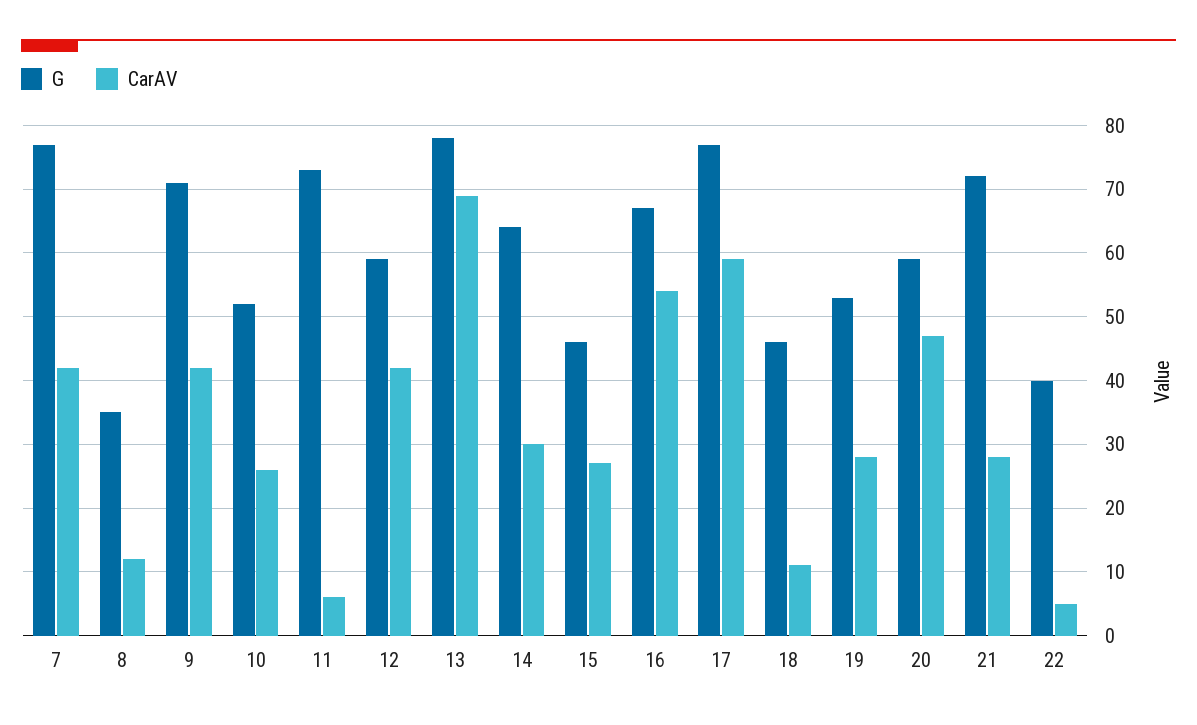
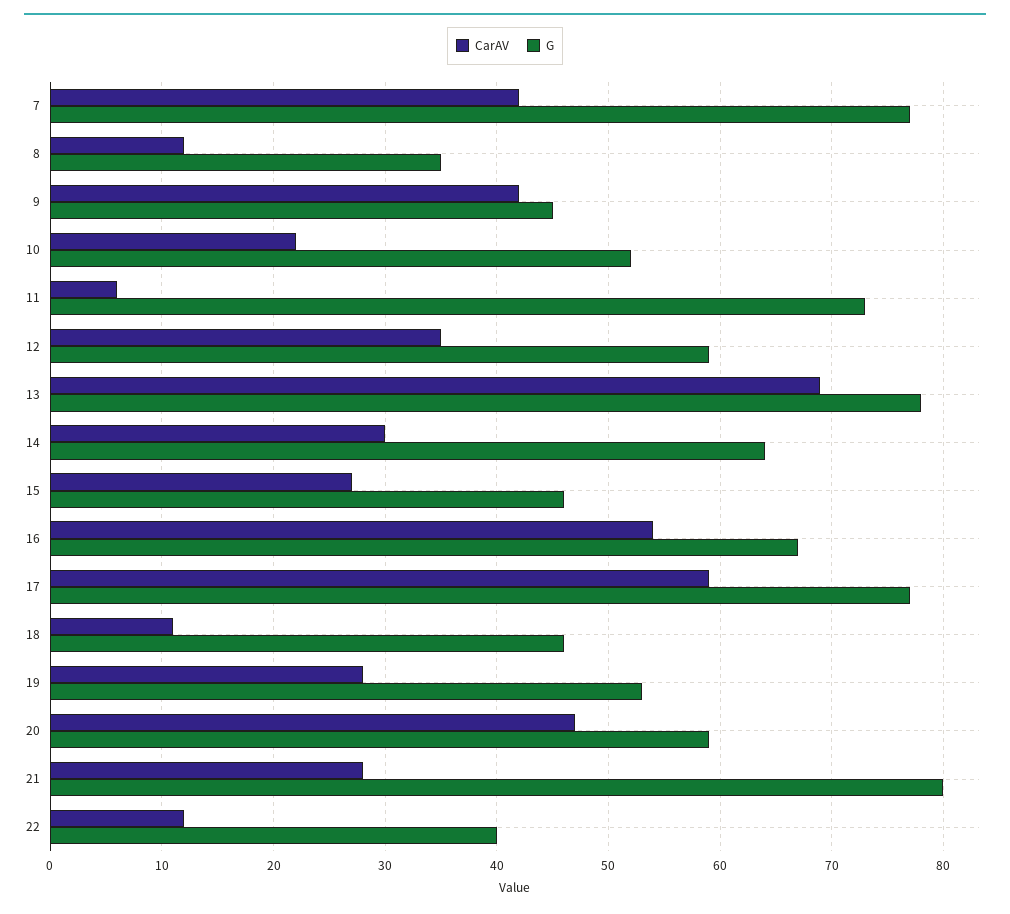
G, 9: 71 -> 45
CarAV, 10: 26 -> 22
CarAV, 12: 42 -> 35
G, 21: 72 -> 80
CarAV, 22: 5 -> 12

